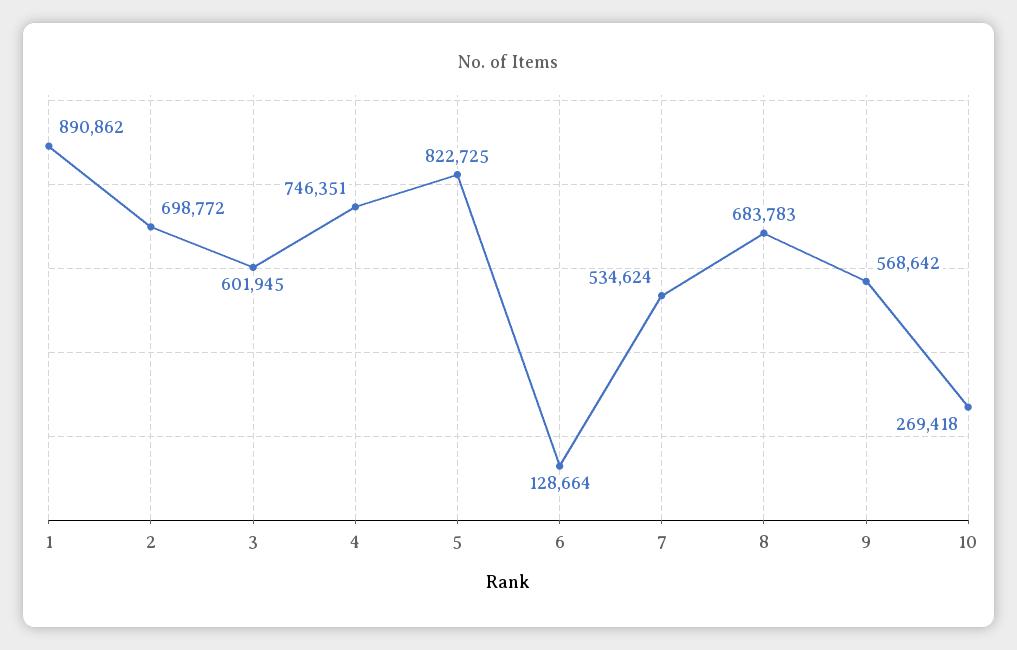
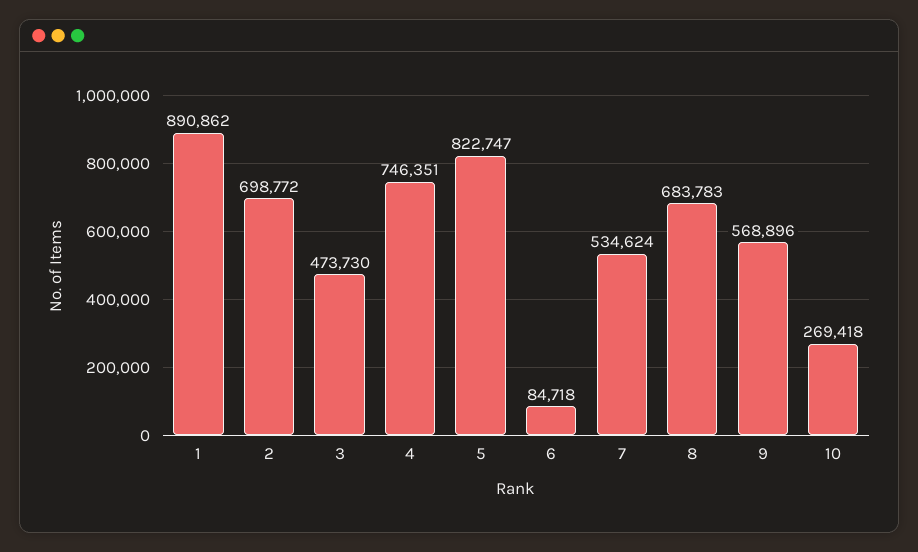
3: 601945 -> 473730
5: 822725 -> 822747
6: 128664 -> 84718
9: 568642 -> 568896

